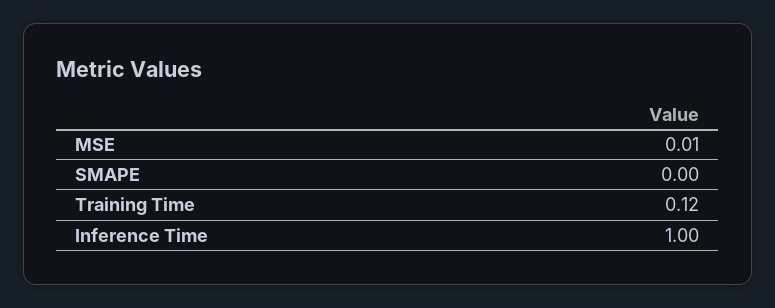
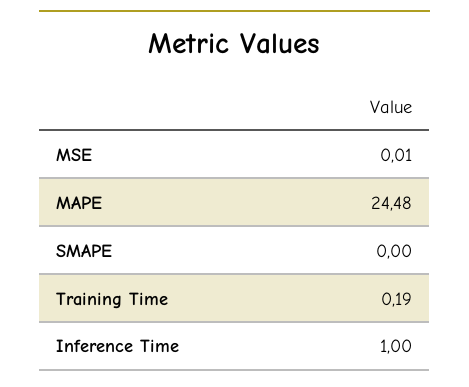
Training Time: 0.12 -> 0.19
MAPE: none -> 24.48

